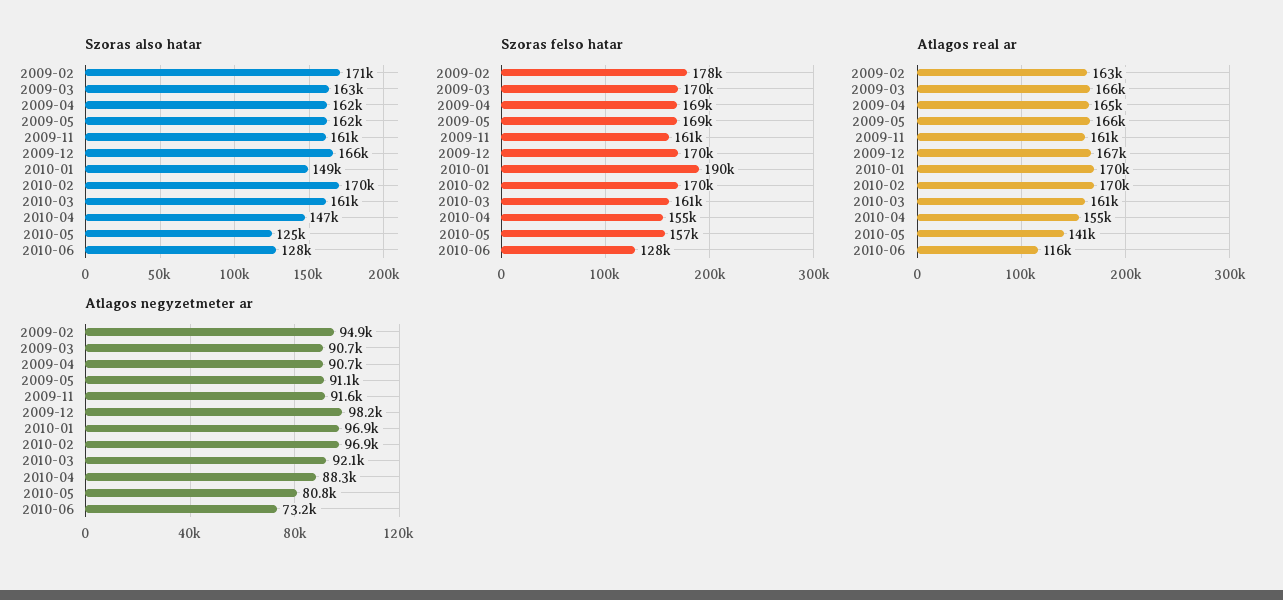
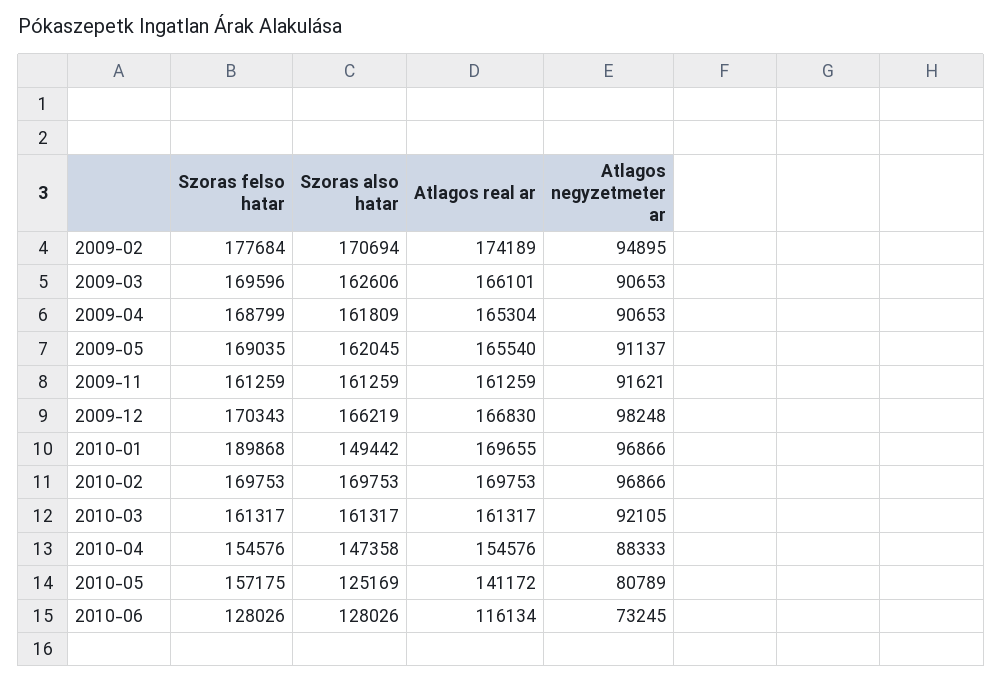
Atlagos real ar, 2009-02: 163000 -> 174189

